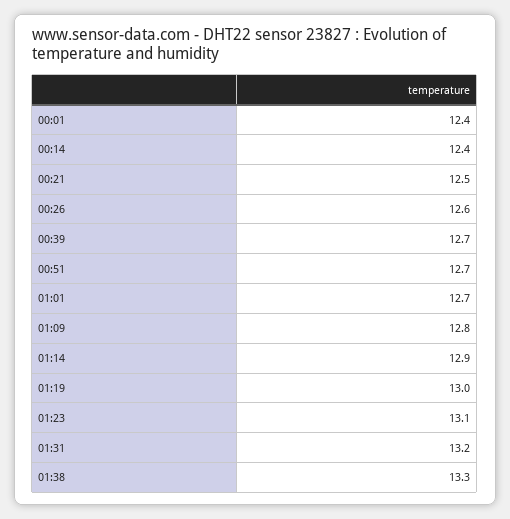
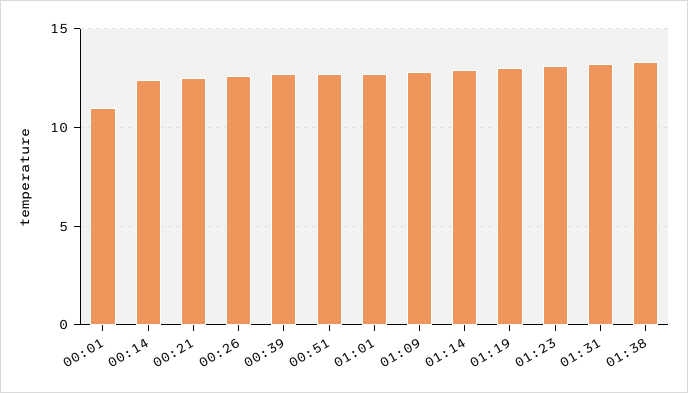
00:01: 12.4 -> 11

